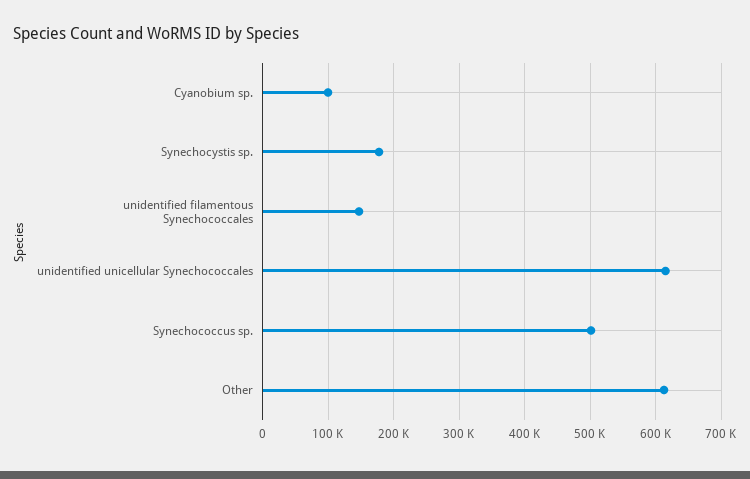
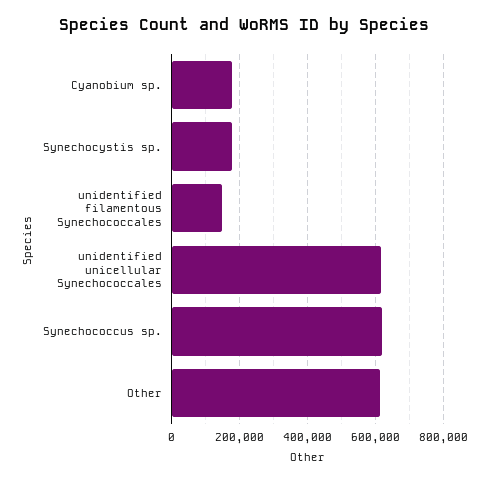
Cyanobium sp.: 100000 -> 180000
Synechococcus sp.: 500000 -> 620000

